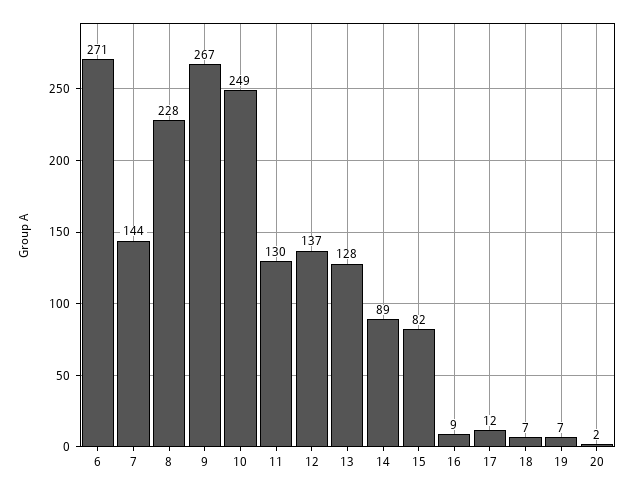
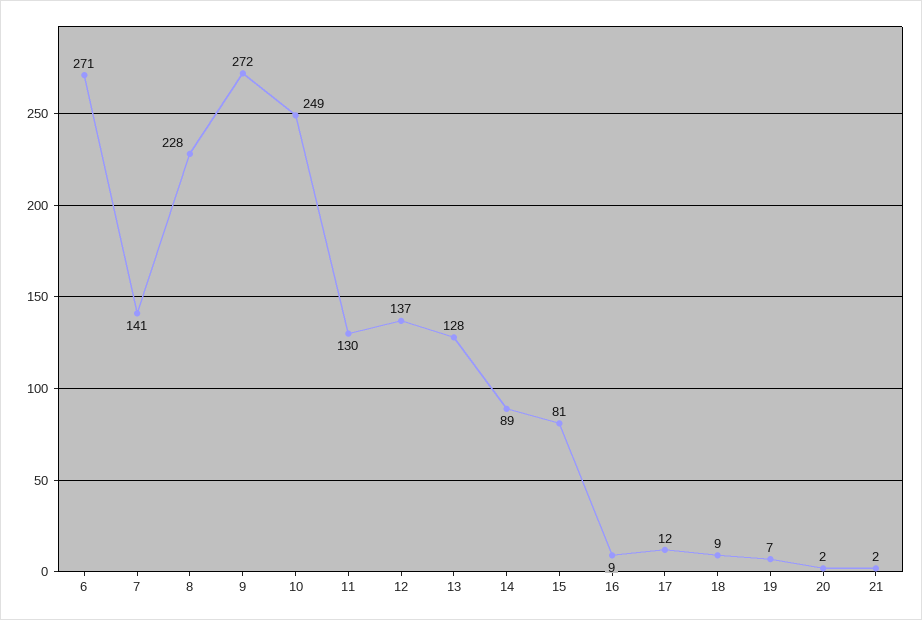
7: 144 -> 141
9: 267 -> 272
15: 82 -> 81
18: 7 -> 9
21: none -> 2

